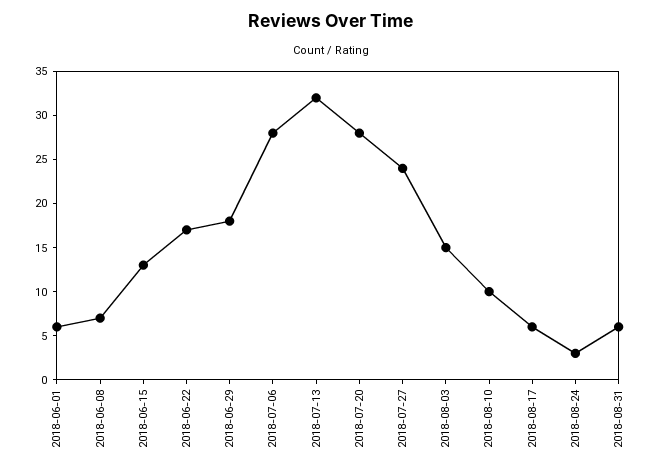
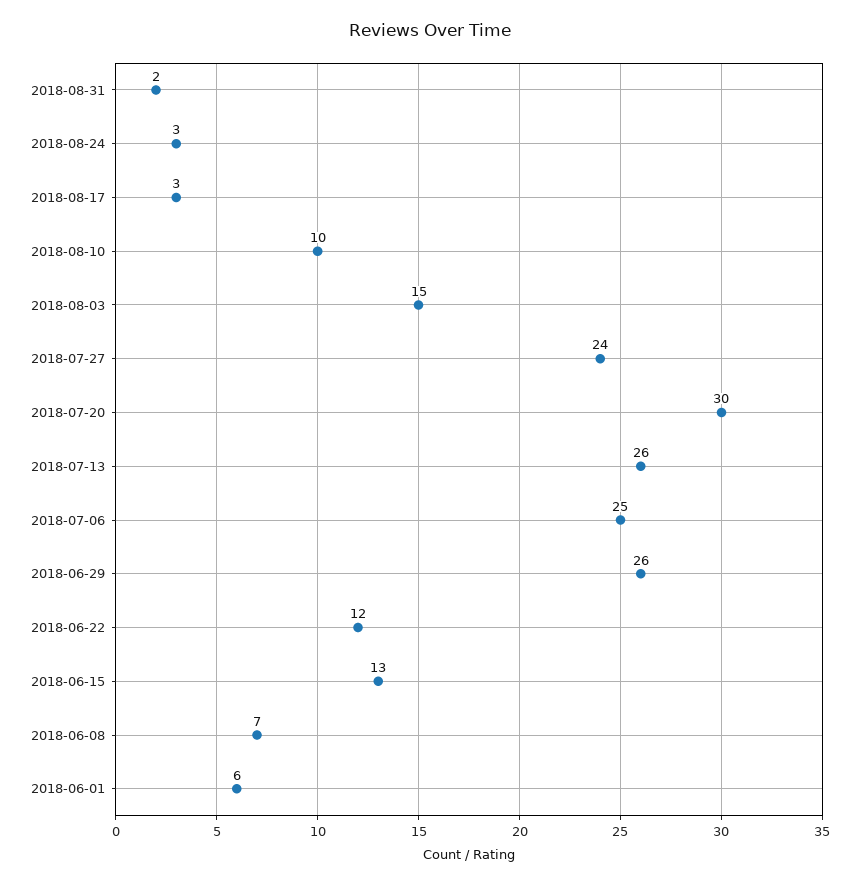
2018-06-22: 17 -> 12
2018-06-29: 18 -> 26
2018-07-06: 28 -> 25
2018-07-13: 32 -> 26
2018-07-20: 28 -> 30
2018-08-17: 6 -> 3
2018-08-31: 6 -> 2

